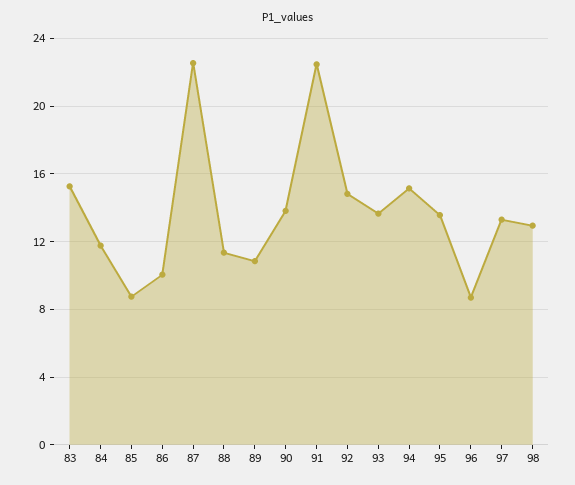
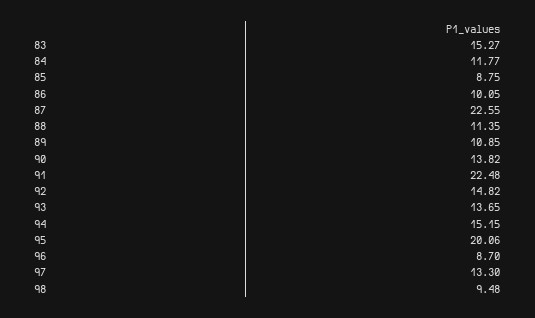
95: 13.5 -> 20.06
98: 13 -> 9.48

